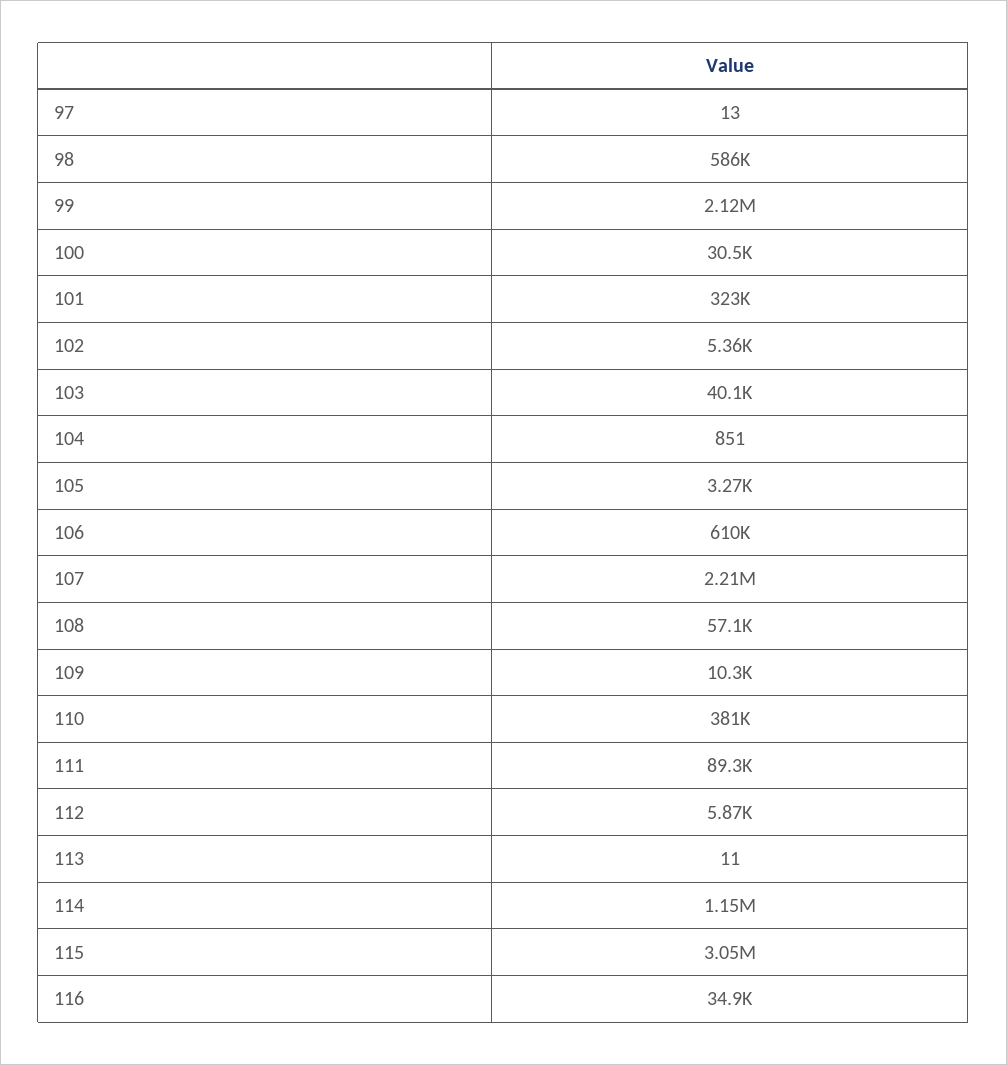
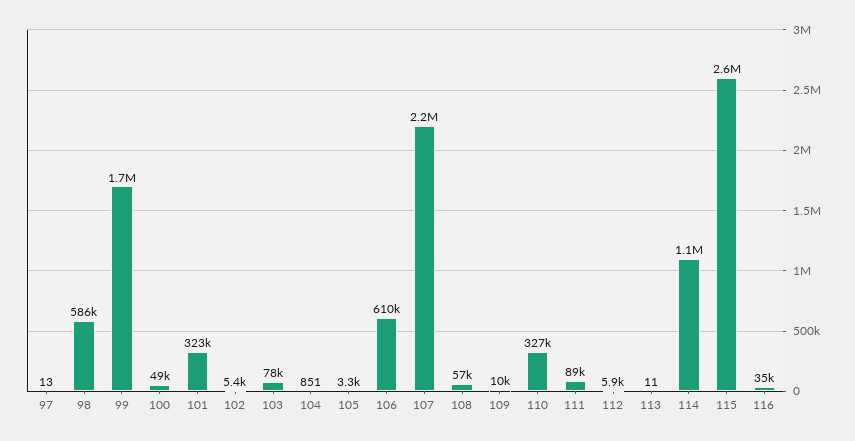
99: 2120000 -> 1700000
100: 30500 -> 49000
103: 40100 -> 78000
110: 381000 -> 327000
115: 3050000 -> 2600000

